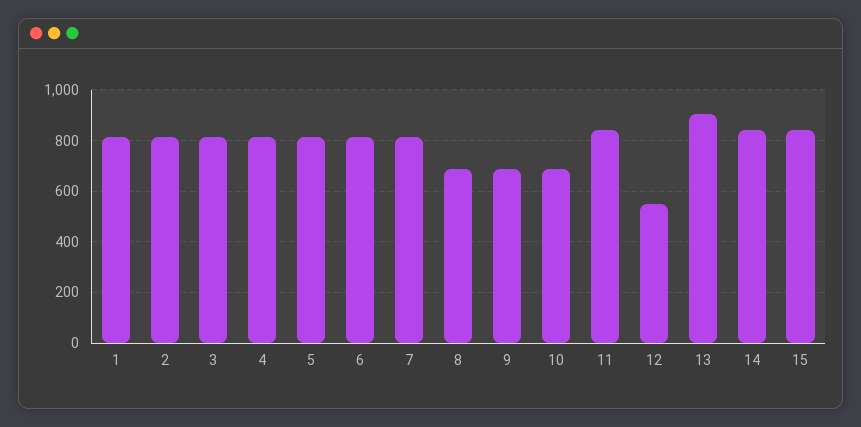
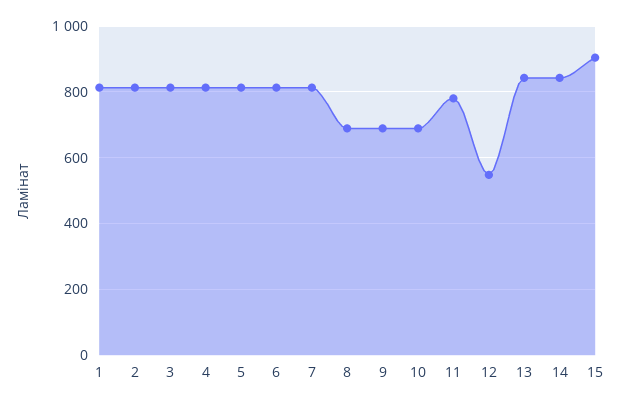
11: 850 -> 780
13: 900 -> 840
15: 850 -> 900

